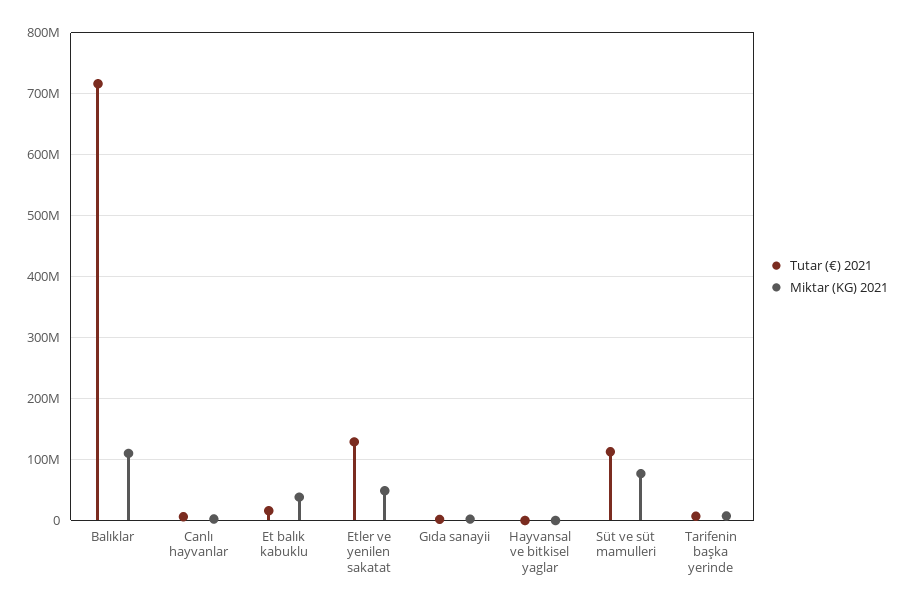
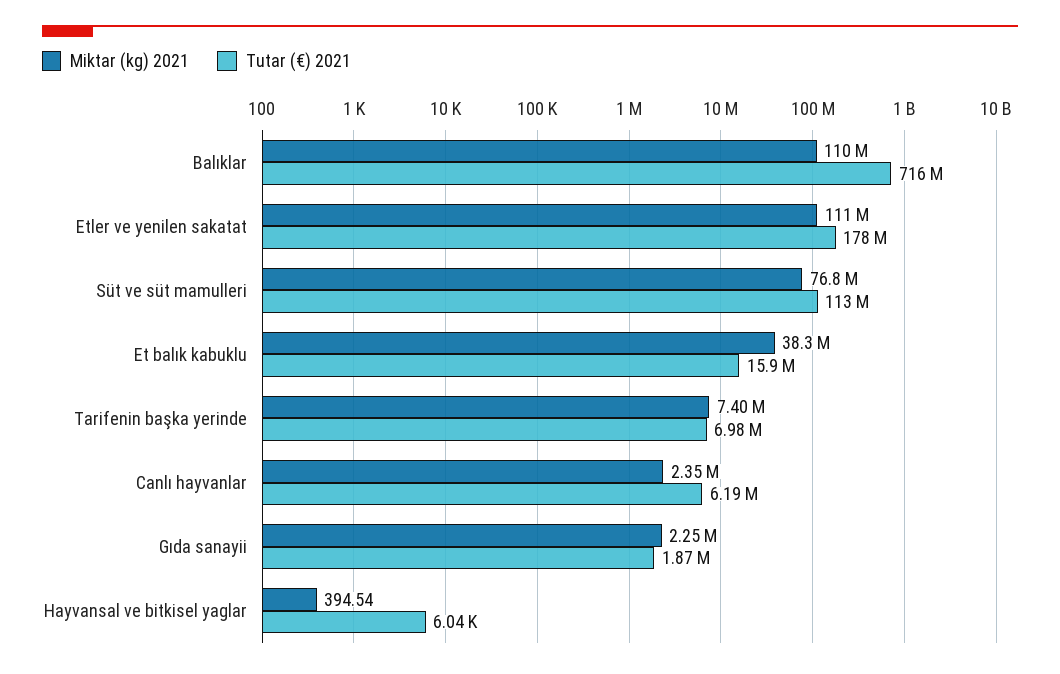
Tutar (€) 2021, Etler ve yenilen sakatat: 130000000 -> 178000000
Miktar (KG) 2021, Etler ve yenilen sakatat: 50000000 -> 111000000

